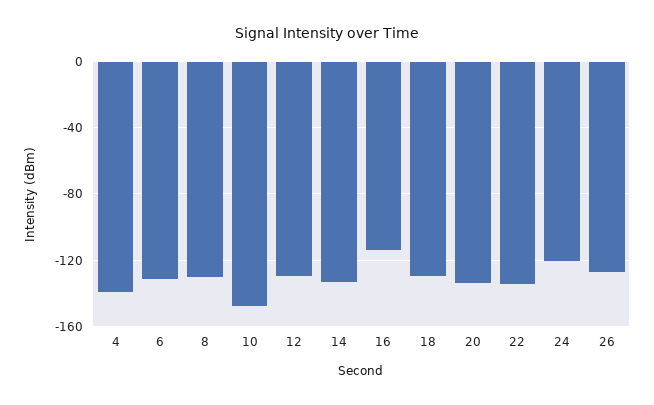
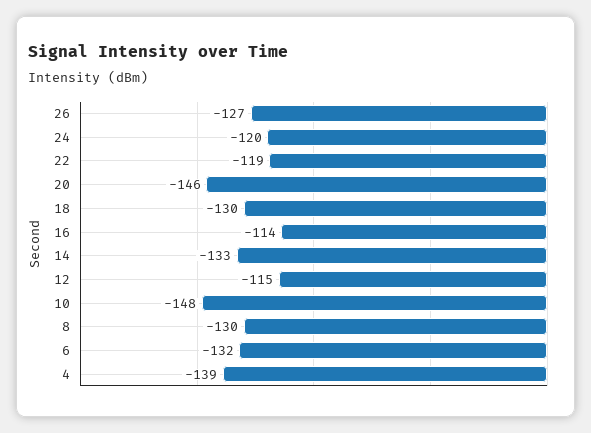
12: -130 -> -115
20: -135 -> -146
22: -135 -> -119

